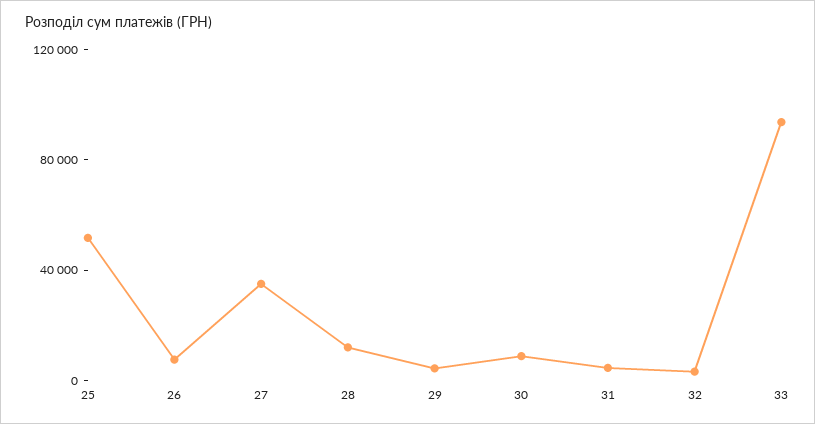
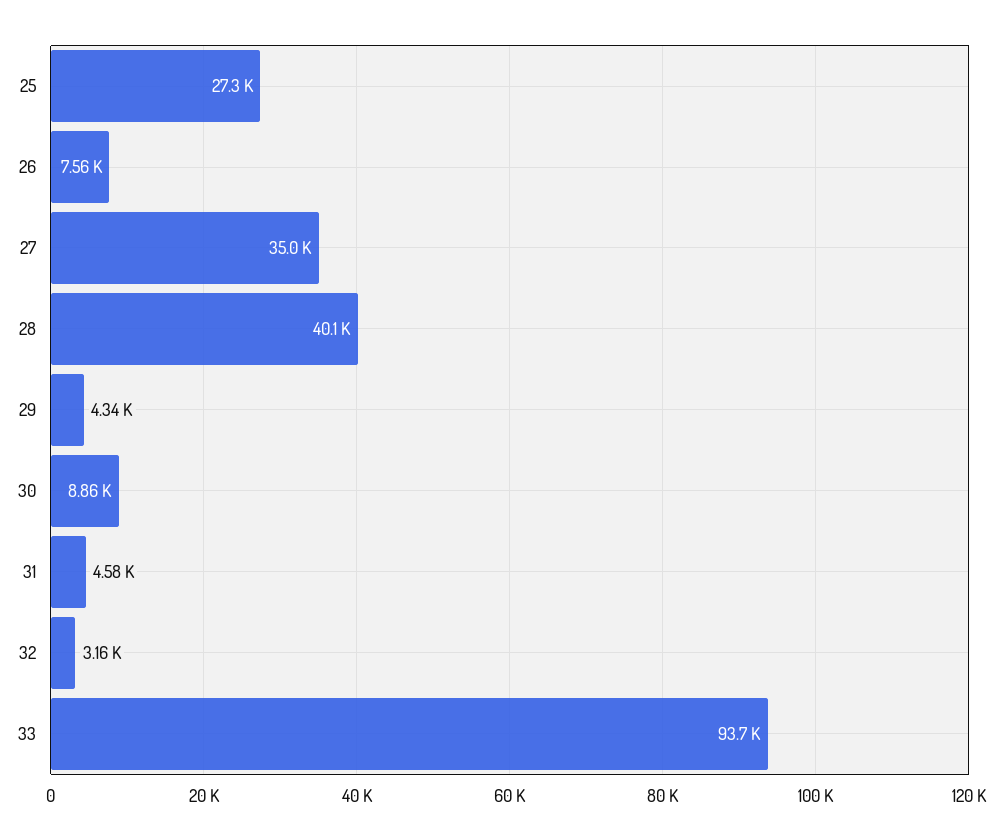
25: 50000 -> 27300
28: 10000 -> 40100

